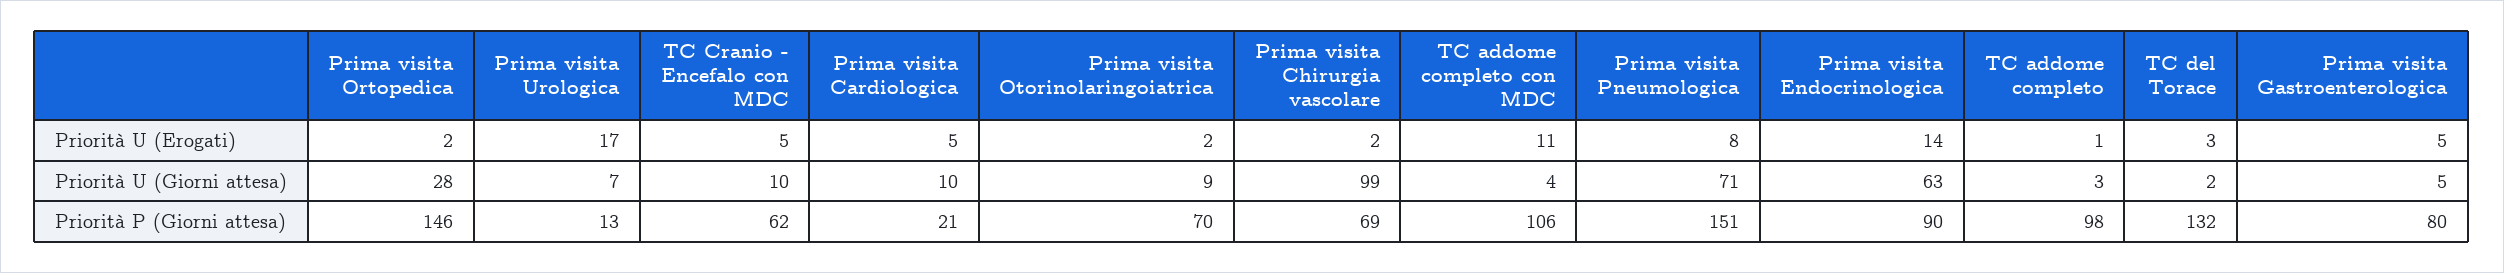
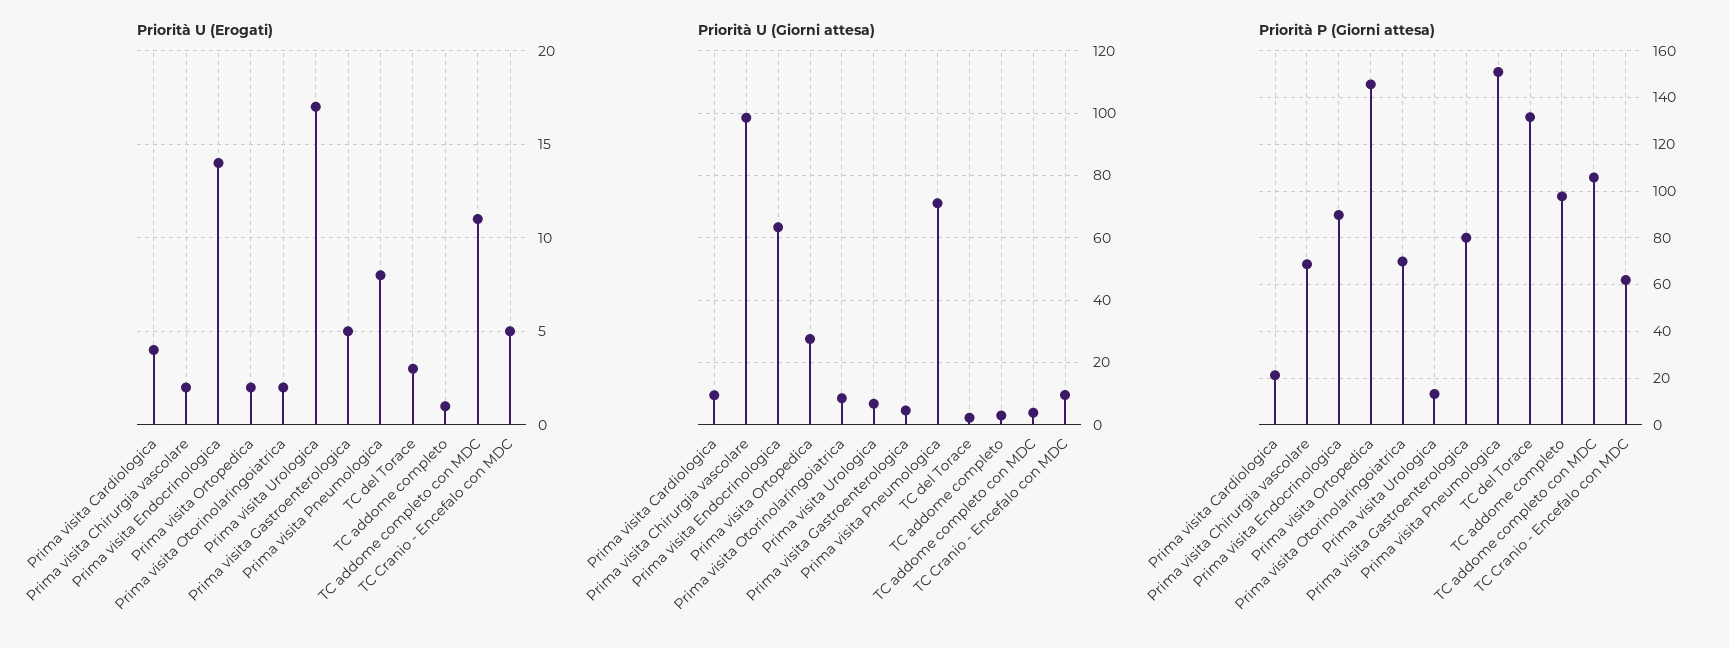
Priorità U (Erogati), Prima visita Cardiologica: 5 -> 4

